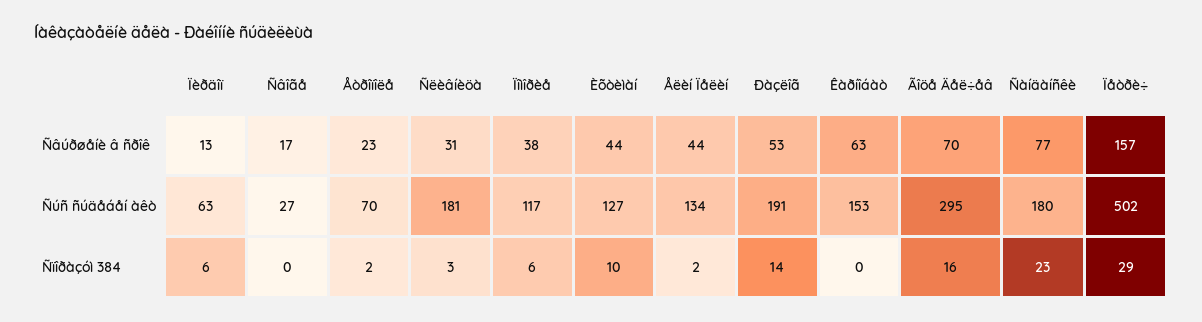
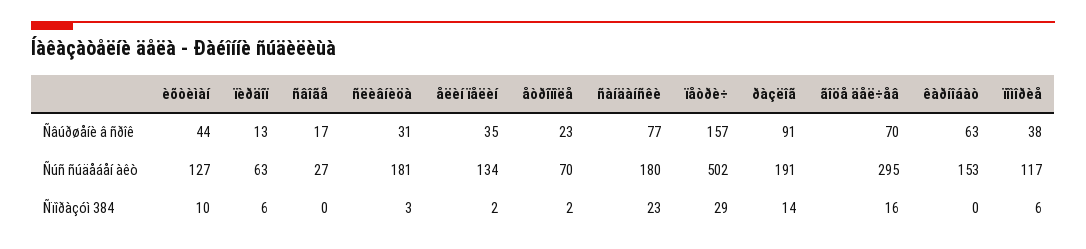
Åëèí Ïåëèí, Ñâúðøåíè â ñðîê: 44 -> 35
Ðàçëîã, Ñâúðøåíè â ñðîê: 53 -> 91

